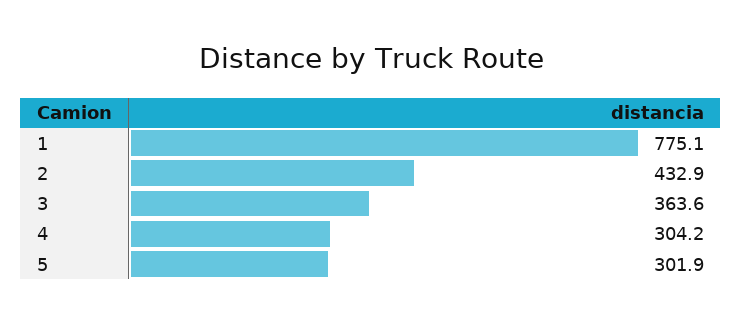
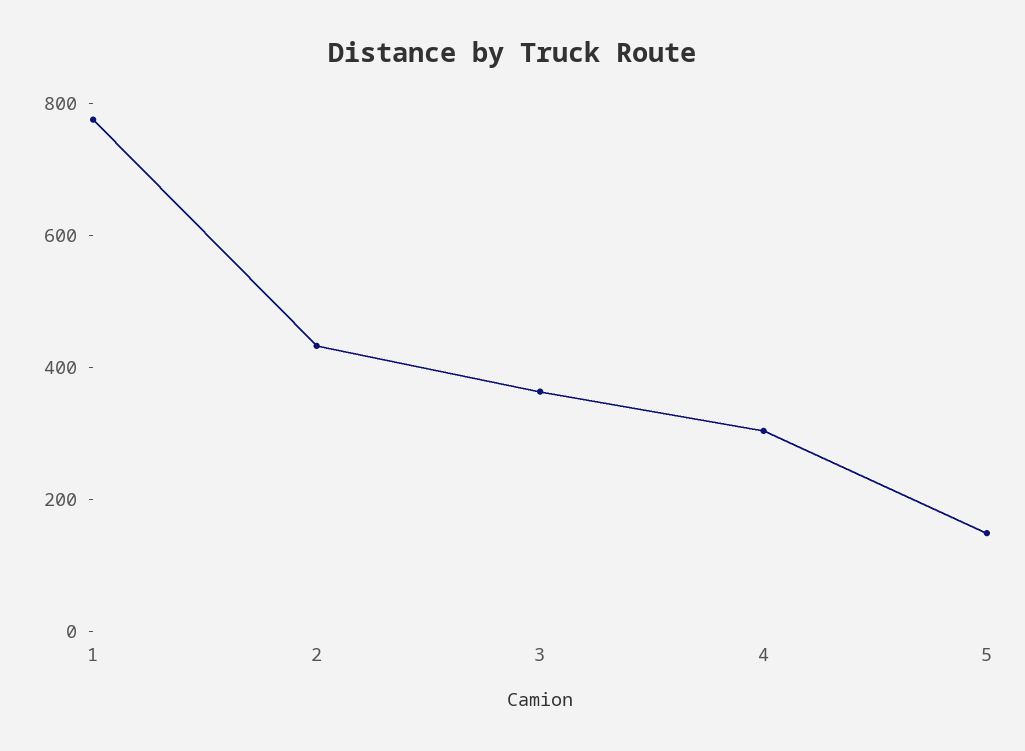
5: 301.9 -> 150

